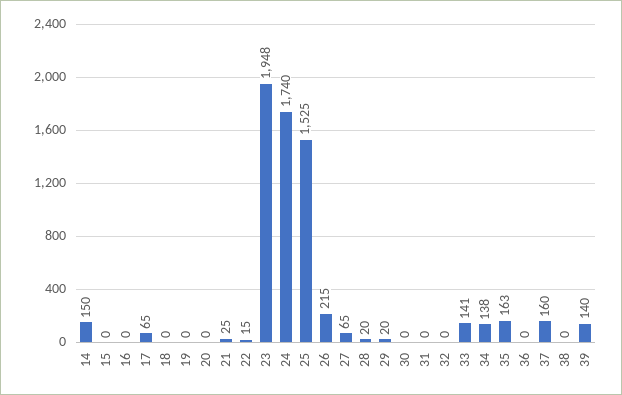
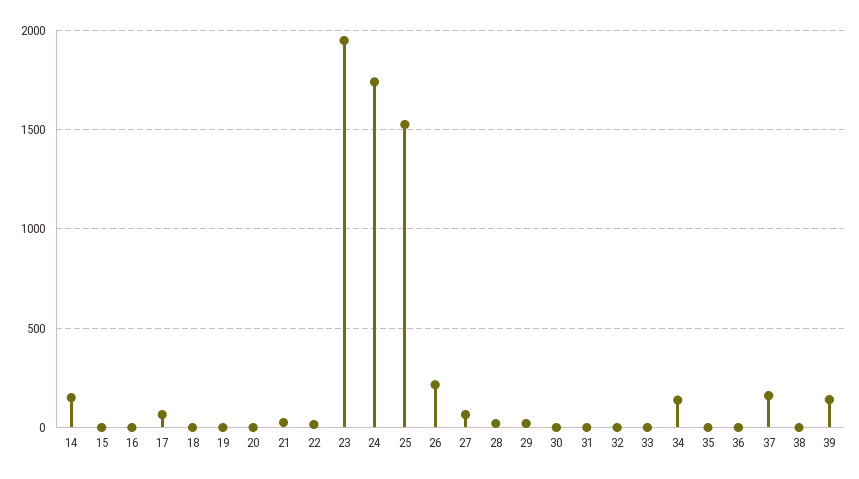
33: 141 -> 0
35: 163 -> 0

